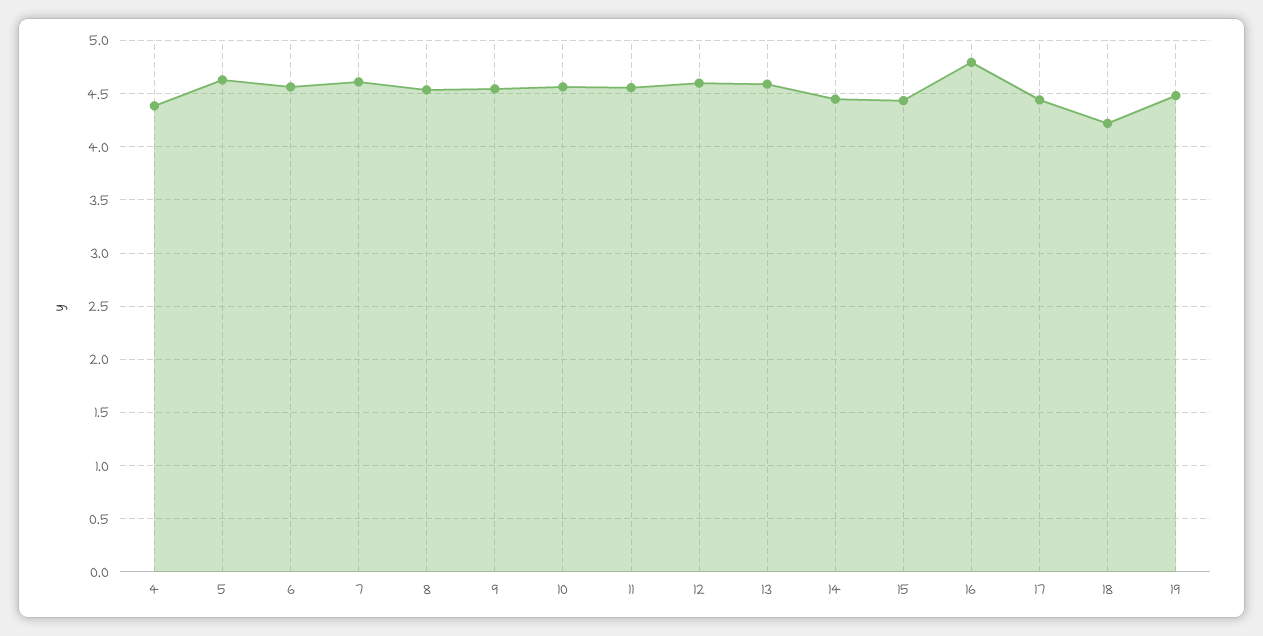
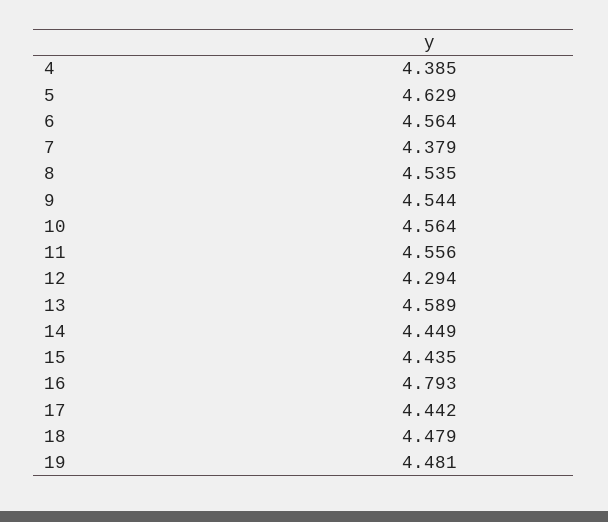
7: 4.6 -> 4.379
12: 4.6 -> 4.294
18: 4.2 -> 4.479

